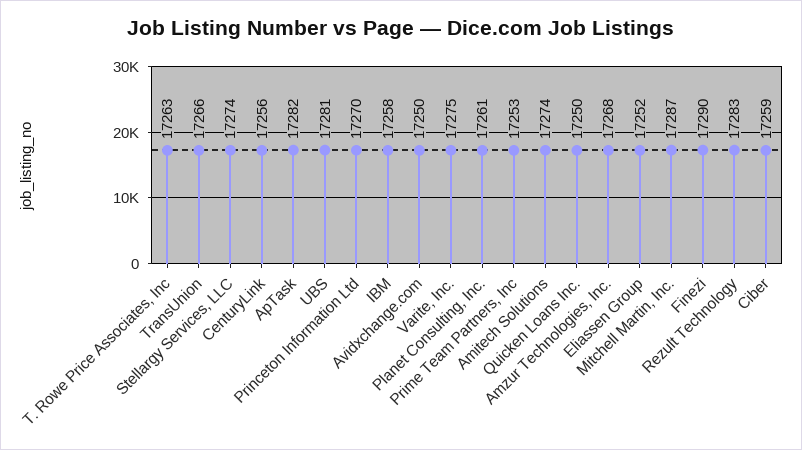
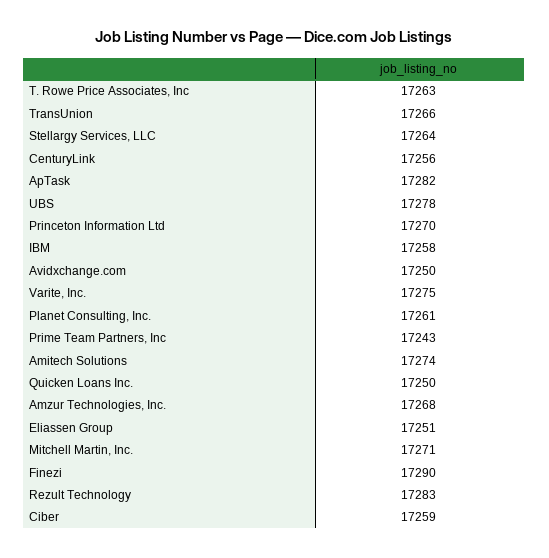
Stellargy Services, LLC: 17274 -> 17264
UBS: 17281 -> 17278
Prime Team Partners, Inc: 17253 -> 17243
Eliassen Group: 17252 -> 17251
Mitchell Martin, Inc.: 17287 -> 17271

